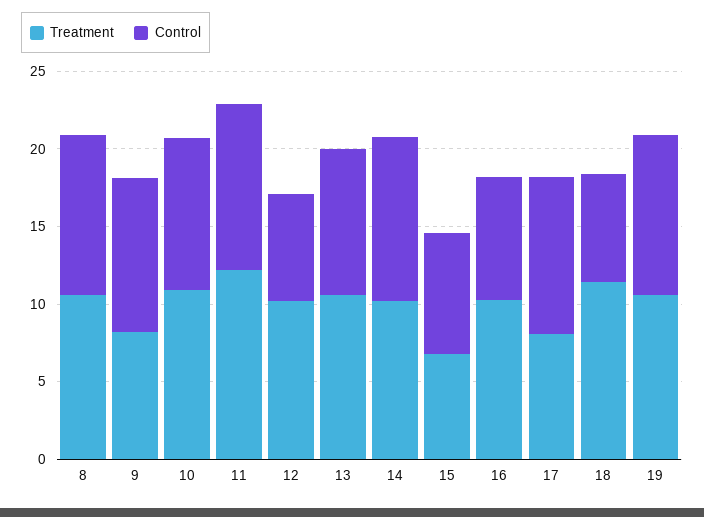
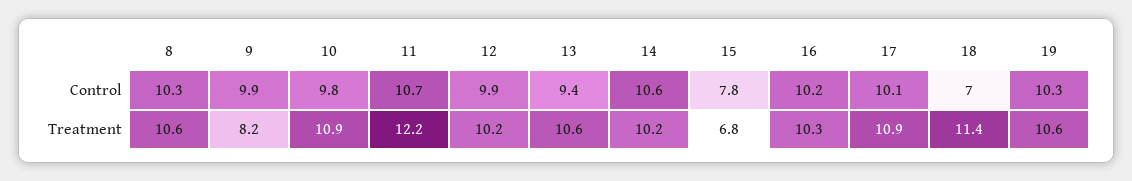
Control, 12: 7 -> 9.9
Control, 16: 8 -> 10.2
Treatment, 17: 8 -> 10.9

